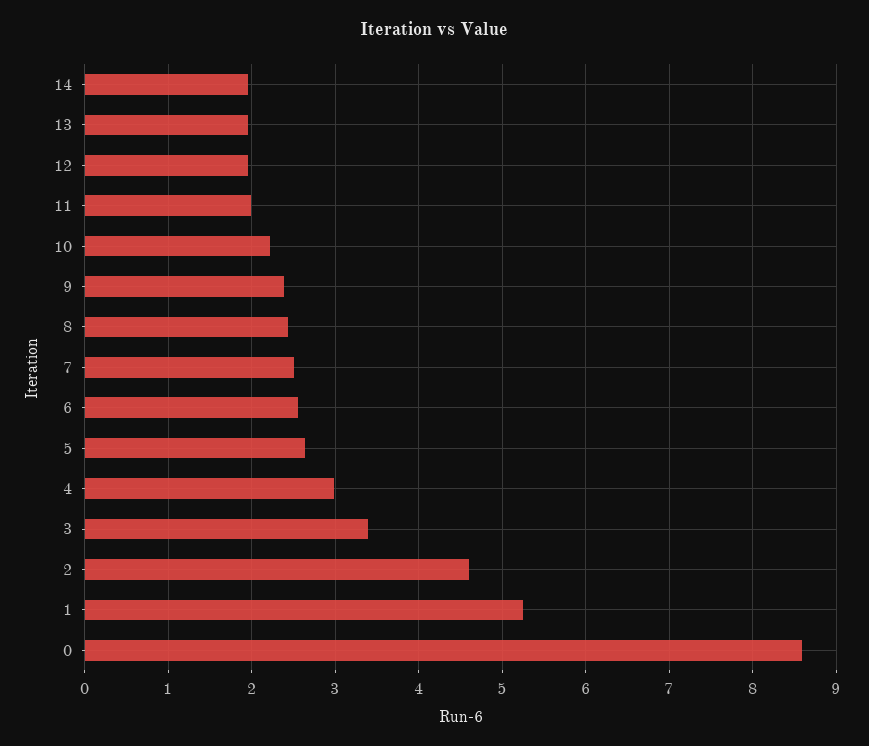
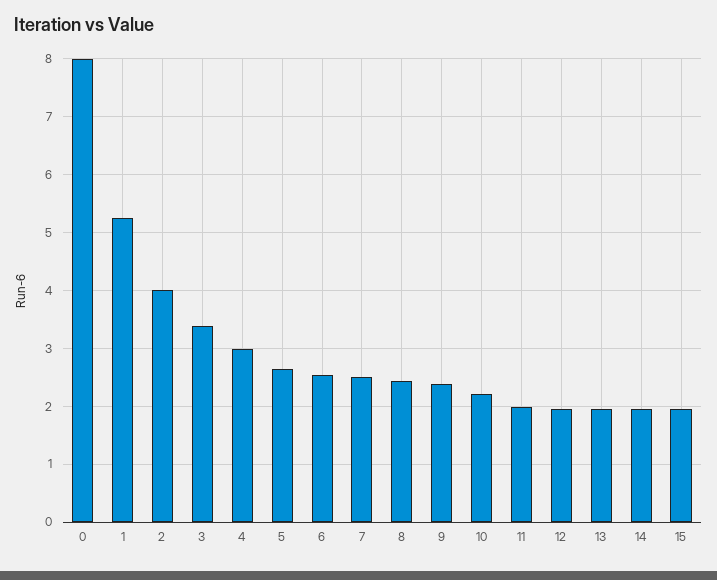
2: 4.6 -> 4
0: 8.6 -> 8
15: none -> 2

